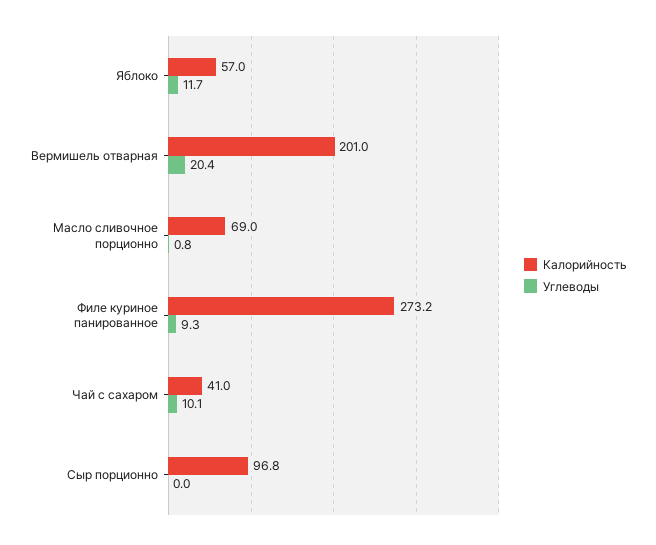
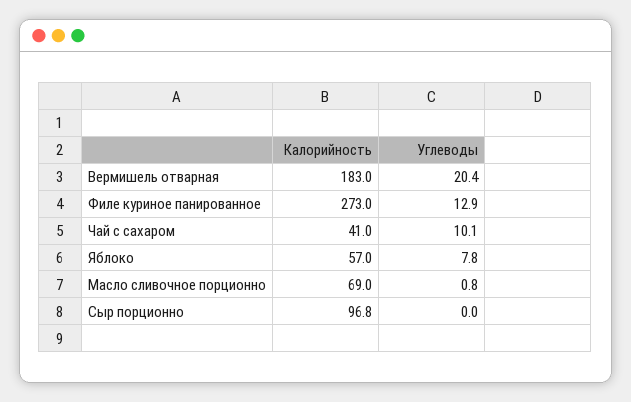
Углеводы, Яблоко: 11.7 -> 7.8
Калорийность, Вермишель отварная: 201 -> 183
Калорийность, Филе куриное панированное: 273.2 -> 273
Углеводы, Филе куриное панированное: 9.3 -> 12.9

